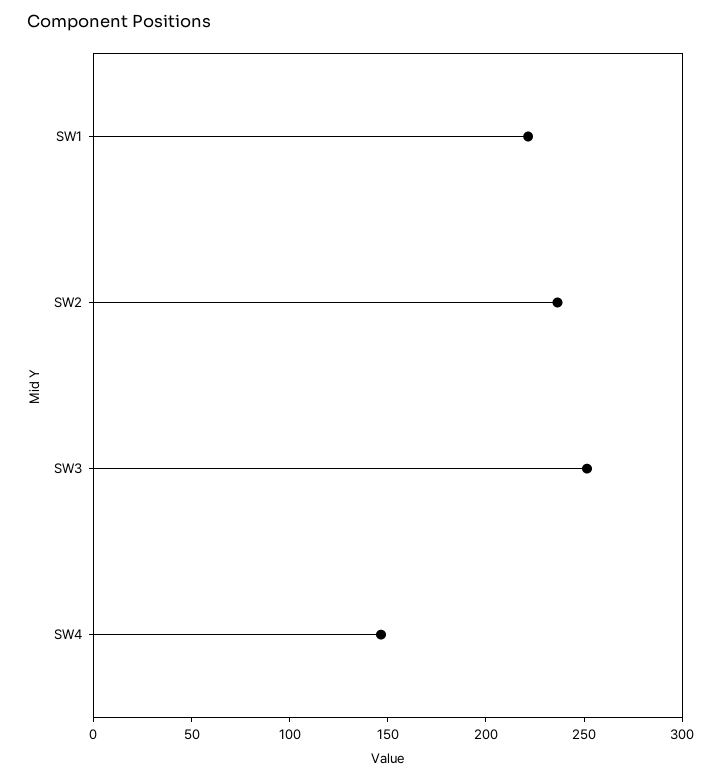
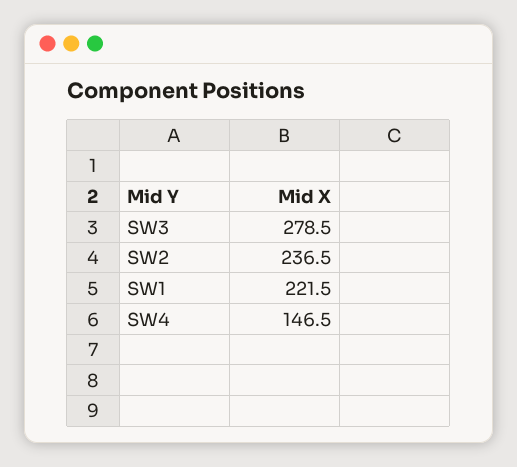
SW3: 250 -> 278.5

